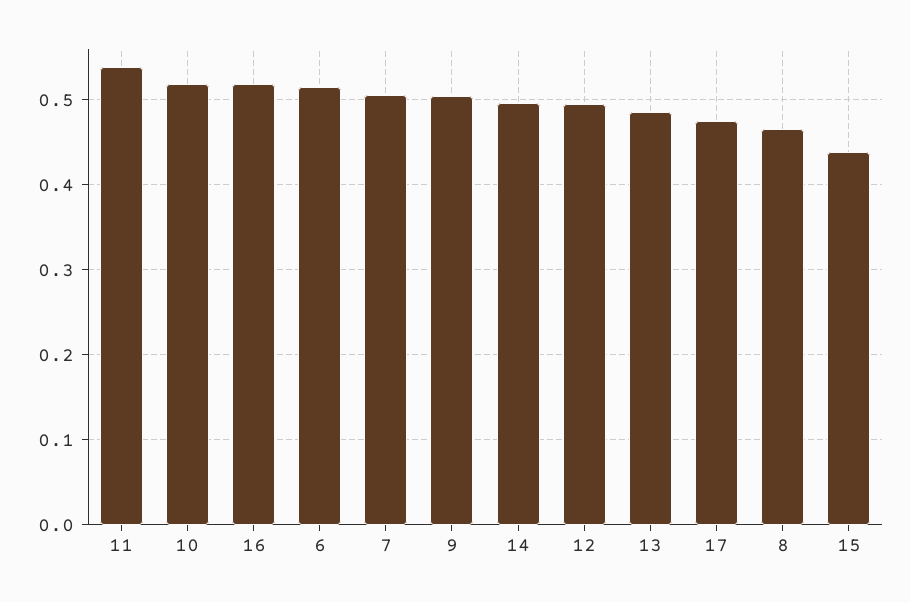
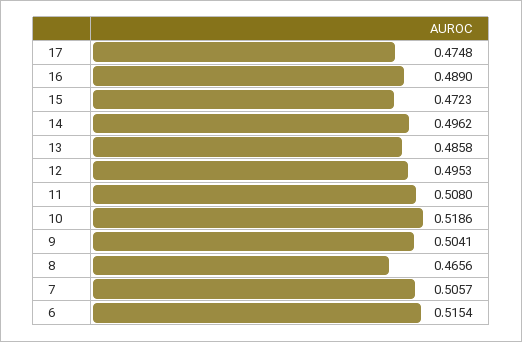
11: 0.54 -> 0.508
16: 0.52 -> 0.489
15: 0.44 -> 0.4723

